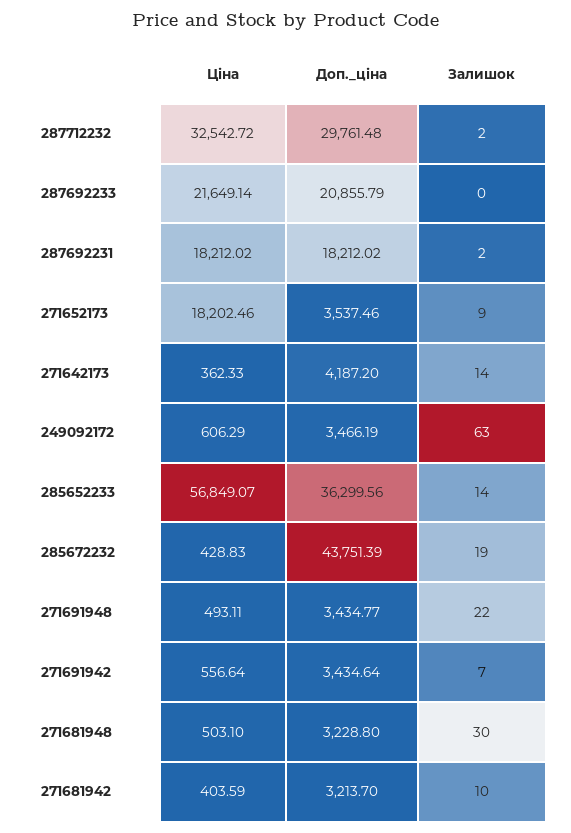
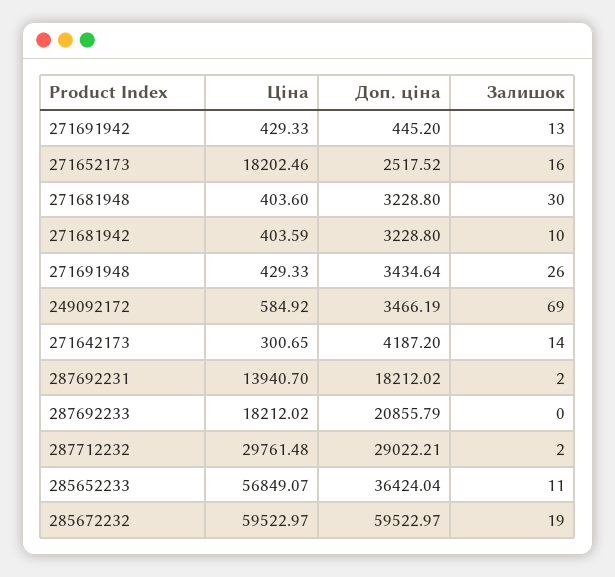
Ціна, 287712232: 32542.72 -> 29761.48
Доп._ціна, 287712232: 29761.48 -> 29022.21
Ціна, 287692233: 21649.14 -> 18212.02
Ціна, 287692231: 18212.02 -> 13940.7
Доп._ціна, 271652173: 3537.46 -> 2517.52
Залишок, 271652173: 9 -> 16
Ціна, 271642173: 362.33 -> 300.65
Ціна, 249092172: 606.29 -> 584.92
Залишок, 249092172: 63 -> 69
Доп._ціна, 285652233: 36299.56 -> 36424.04
Залишок, 285652233: 14 -> 11
Ціна, 285672232: 428.83 -> 59522.97
Доп._ціна, 285672232: 43751.39 -> 59522.97
Ціна, 271691948: 493.11 -> 429.33
Доп._ціна, 271691948: 3434.77 -> 3434.64
Залишок, 271691948: 22 -> 26
Ціна, 271691942: 556.64 -> 429.33
Доп._ціна, 271691942: 3434.64 -> 445.2
Залишок, 271691942: 7 -> 13
Ціна, 271681948: 503.1 -> 403.6
Доп._ціна, 271681942: 3213.7 -> 3228.8

